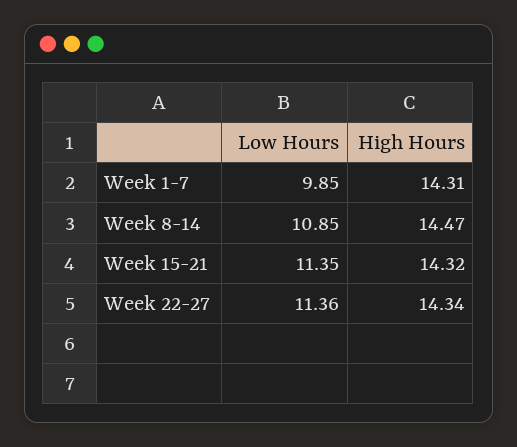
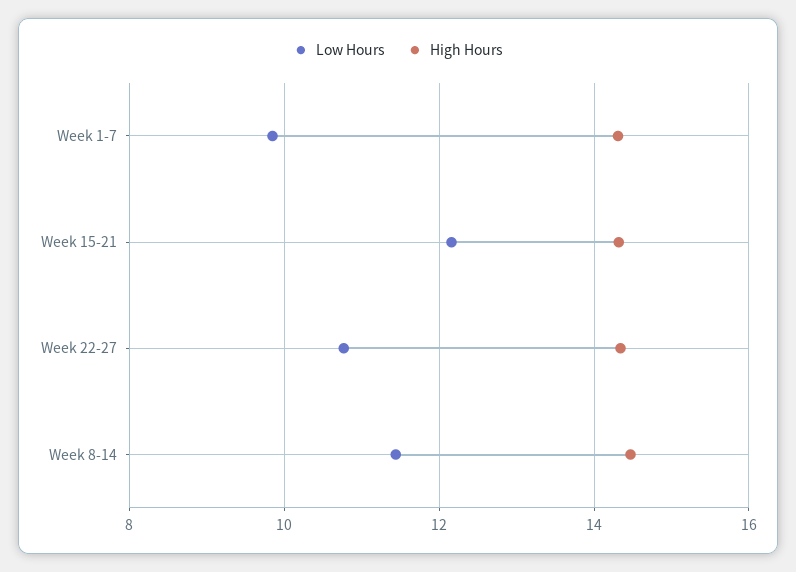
Low Hours, Week 8-14: 10.85 -> 11.4
Low Hours, Week 15-21: 11.35 -> 12.2
Low Hours, Week 22-27: 11.36 -> 10.8

